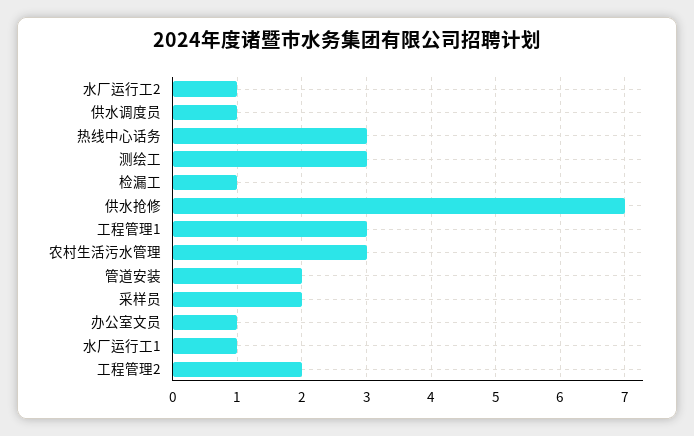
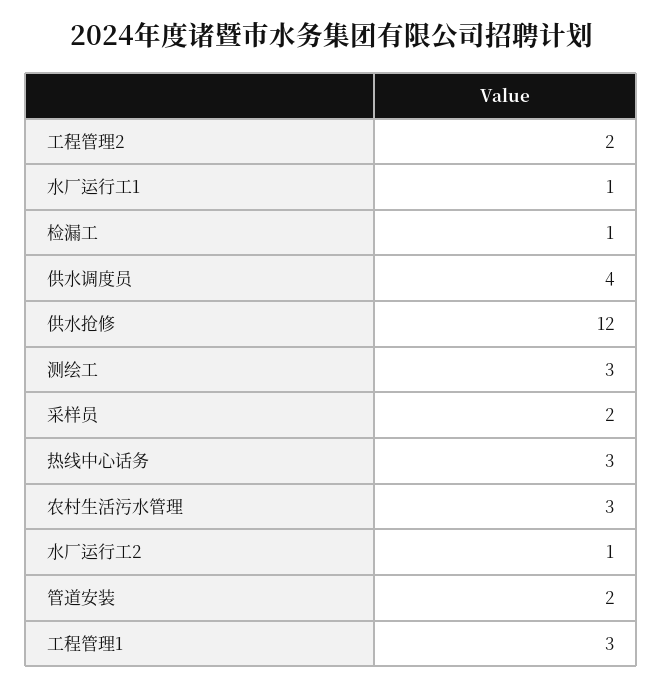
供水调度员: 1 -> 4
供水抢修: 7 -> 12
办公室文员: 1 -> none

